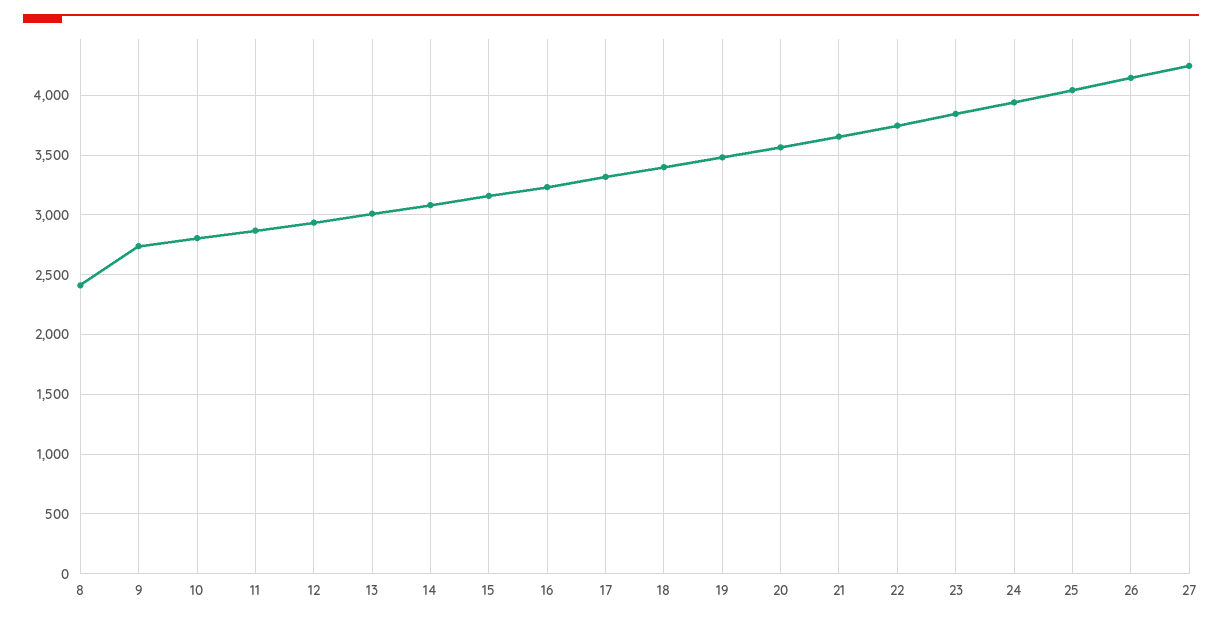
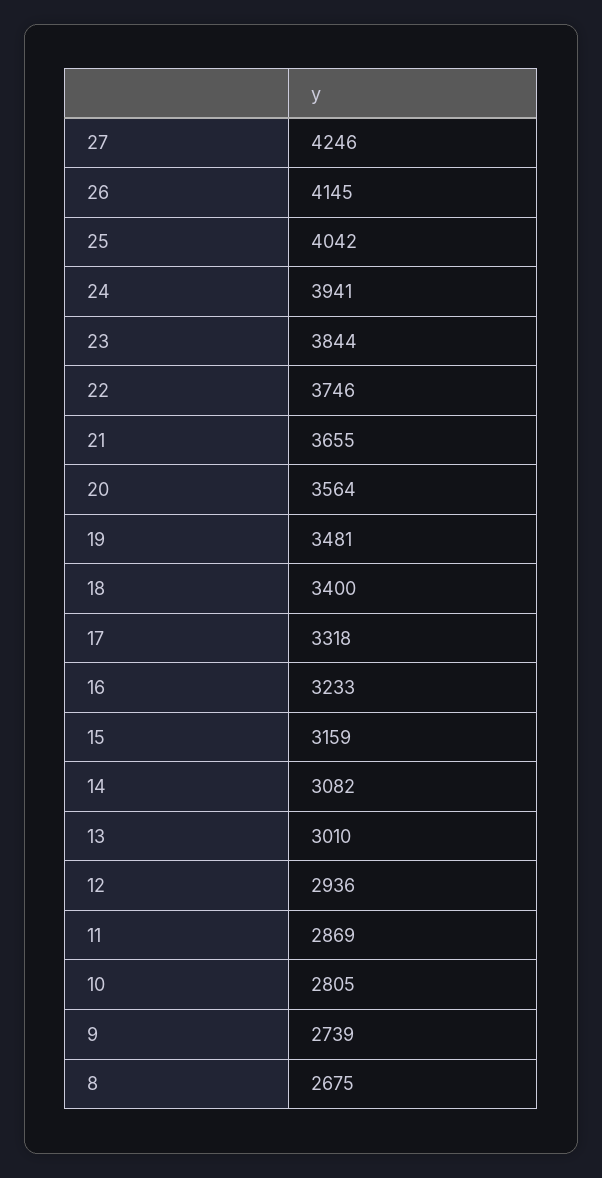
8: 2400 -> 2675

